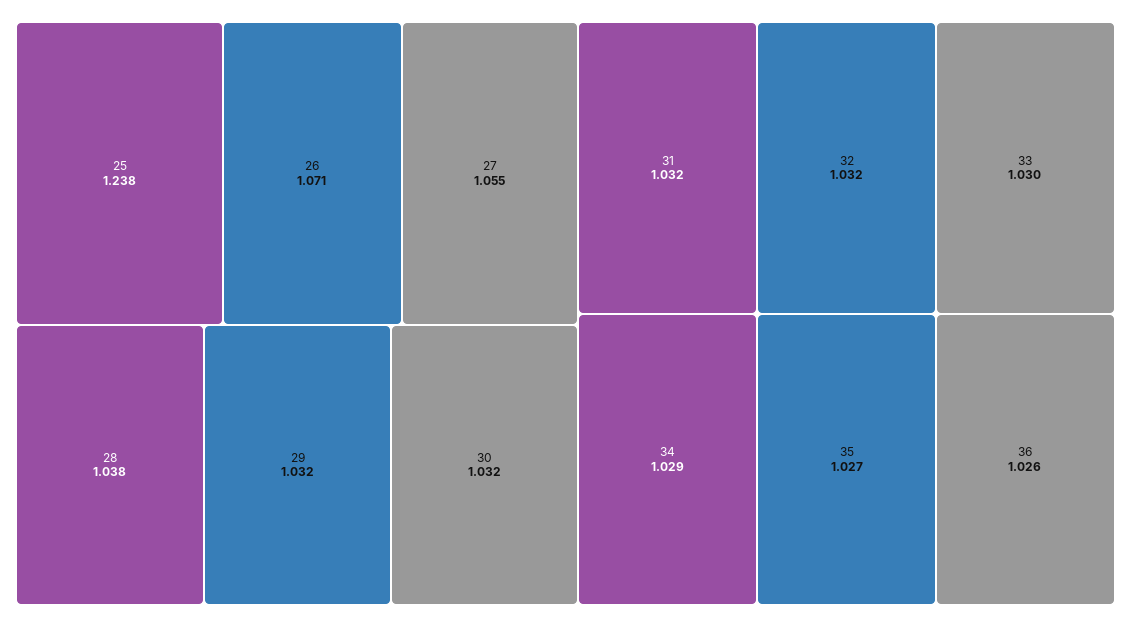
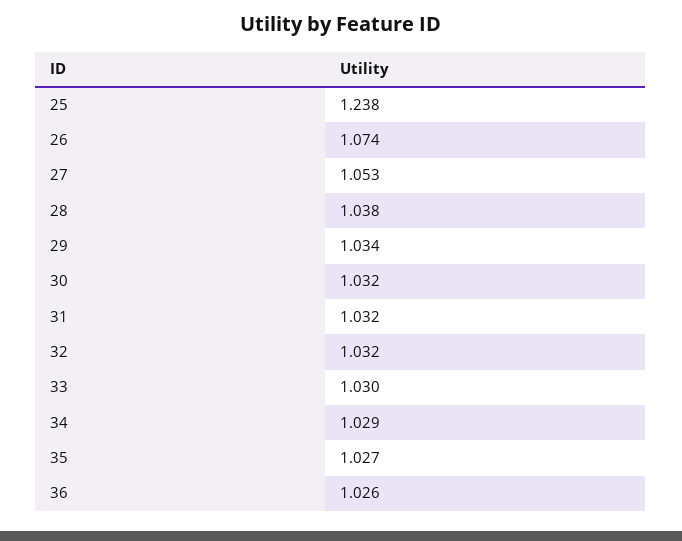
26: 1.071 -> 1.074
27: 1.055 -> 1.053
29: 1.032 -> 1.034

